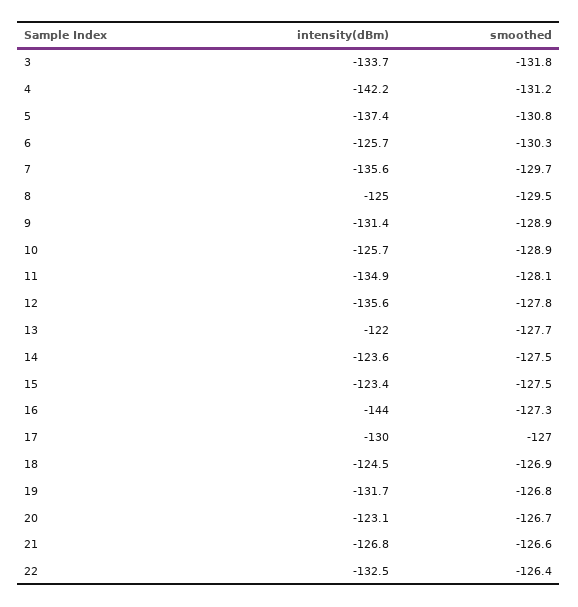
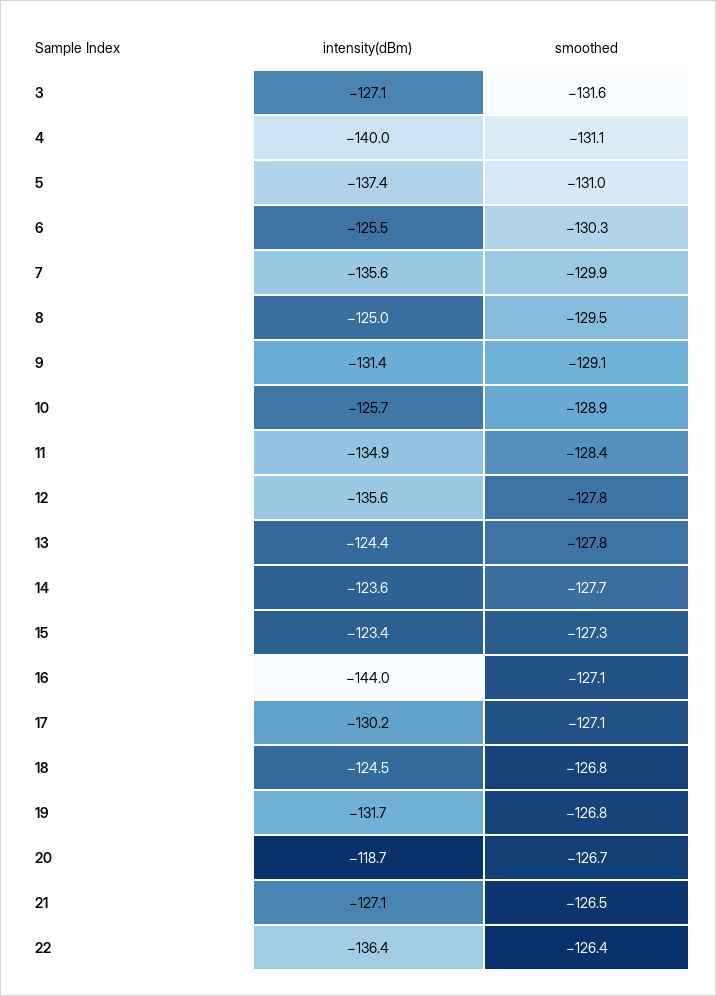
intensity(dBm), 3: -133.7 -> -127.1
smoothed, 3: -131.8 -> -131.6
intensity(dBm), 4: -142.2 -> -140
smoothed, 4: -131.2 -> -131.1
smoothed, 5: -130.8 -> -131
intensity(dBm), 6: -125.7 -> -125.5
smoothed, 7: -129.7 -> -129.9
smoothed, 9: -128.9 -> -129.1
smoothed, 11: -128.1 -> -128.4
intensity(dBm), 13: -122 -> -124.4
smoothed, 13: -127.7 -> -127.8
smoothed, 14: -127.5 -> -127.7
smoothed, 15: -127.5 -> -127.3
smoothed, 16: -127.3 -> -127.1
intensity(dBm), 17: -130 -> -130.2
smoothed, 17: -127 -> -127.1
smoothed, 18: -126.9 -> -126.8
intensity(dBm), 20: -123.1 -> -118.7
intensity(dBm), 21: -126.8 -> -127.1
smoothed, 21: -126.6 -> -126.5
intensity(dBm), 22: -132.5 -> -136.4

